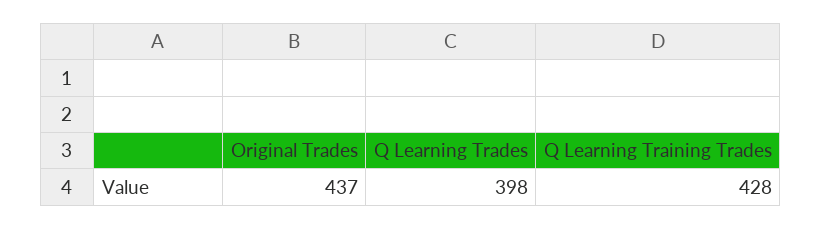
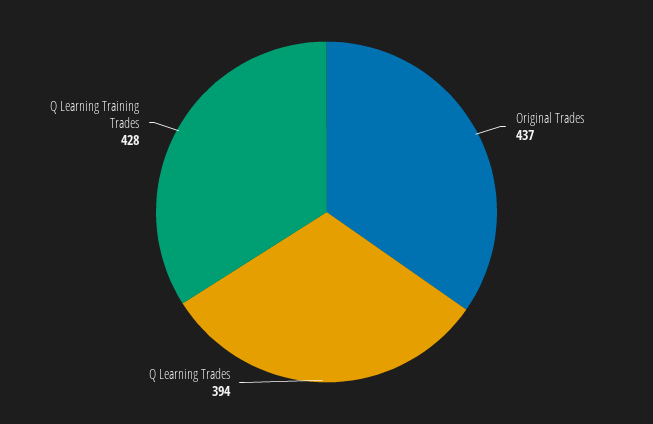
Q Learning Trades: 398 -> 394

